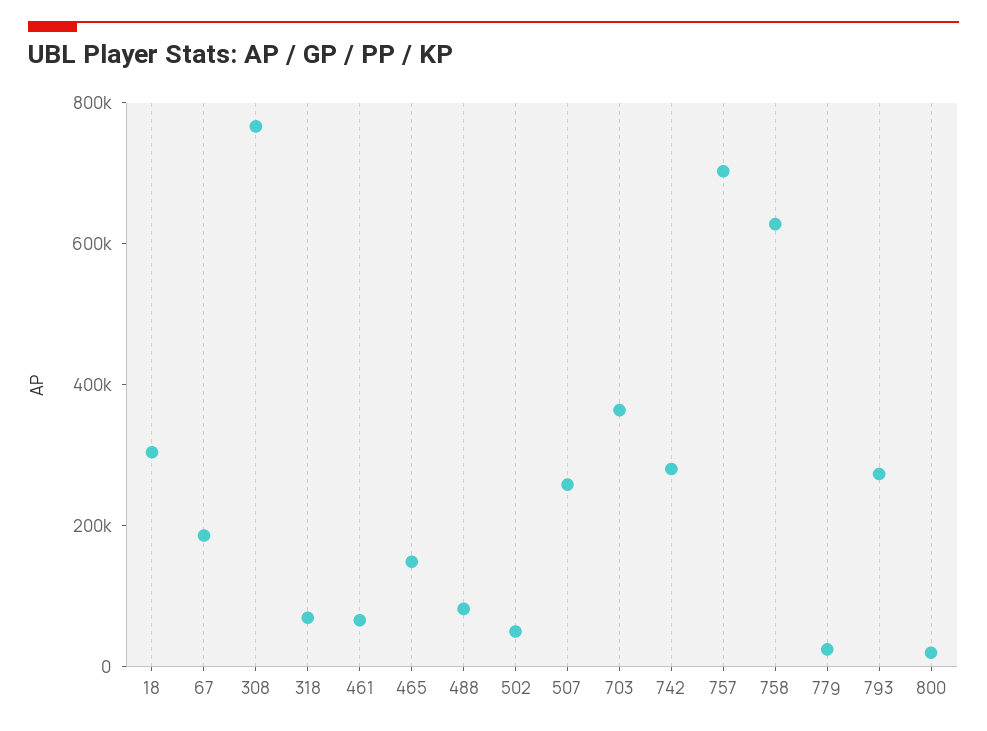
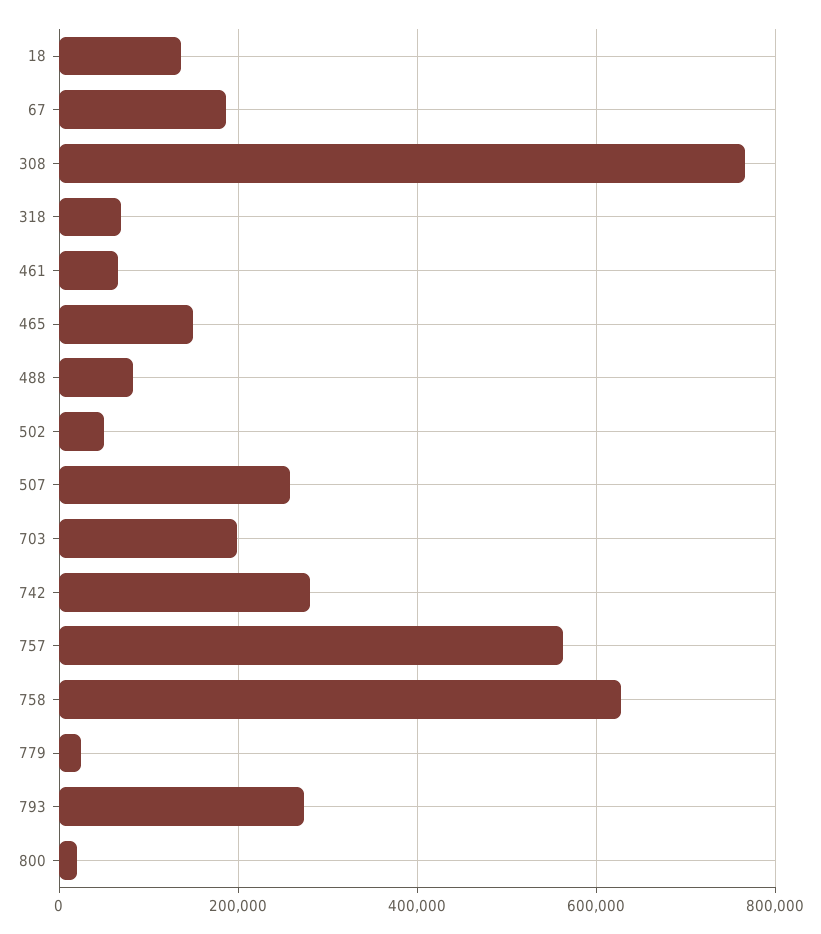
18: 300000 -> 140000
703: 350000 -> 200000
757: 700000 -> 560000

